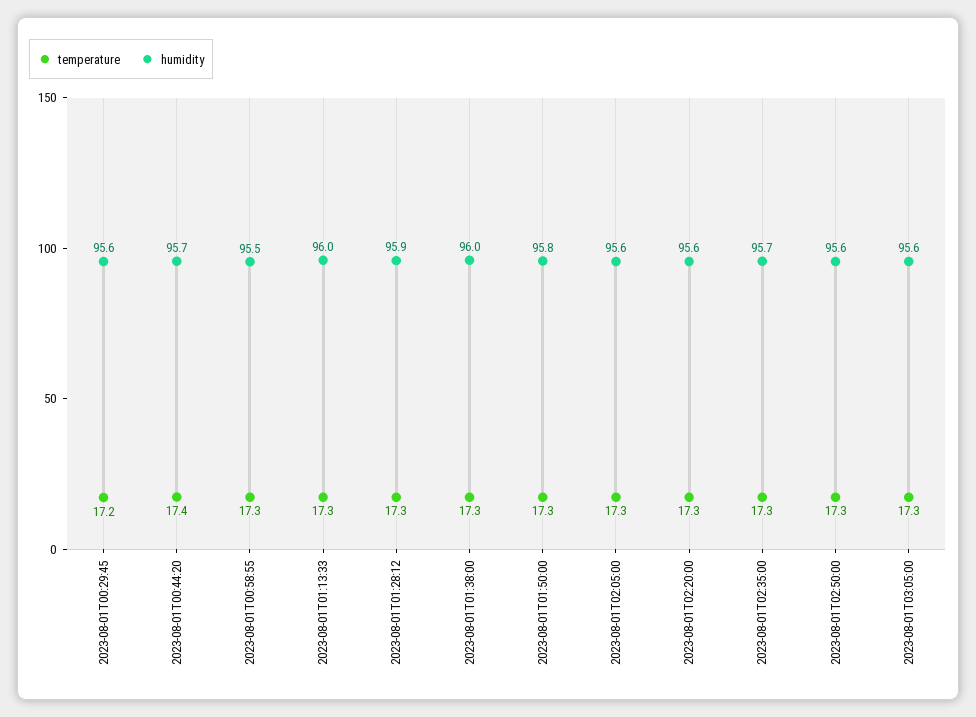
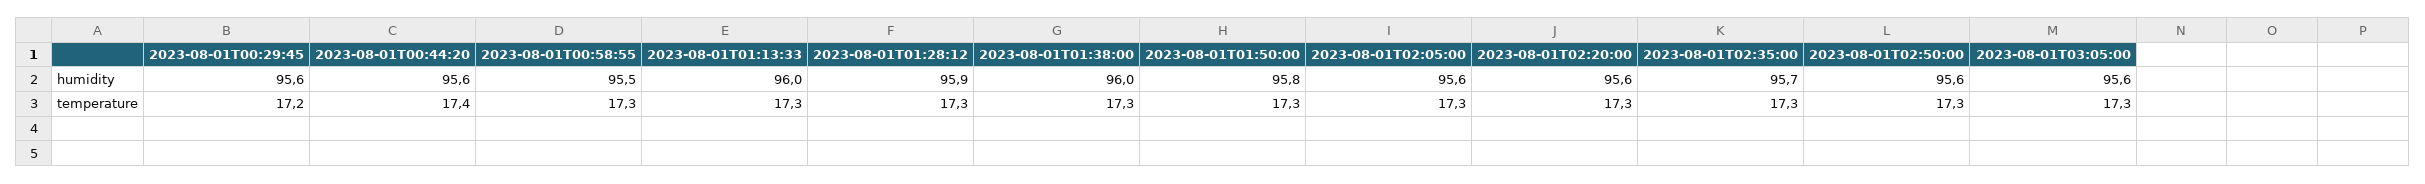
humidity, 2023-08-01T00:44:20: 95.7 -> 95.6

